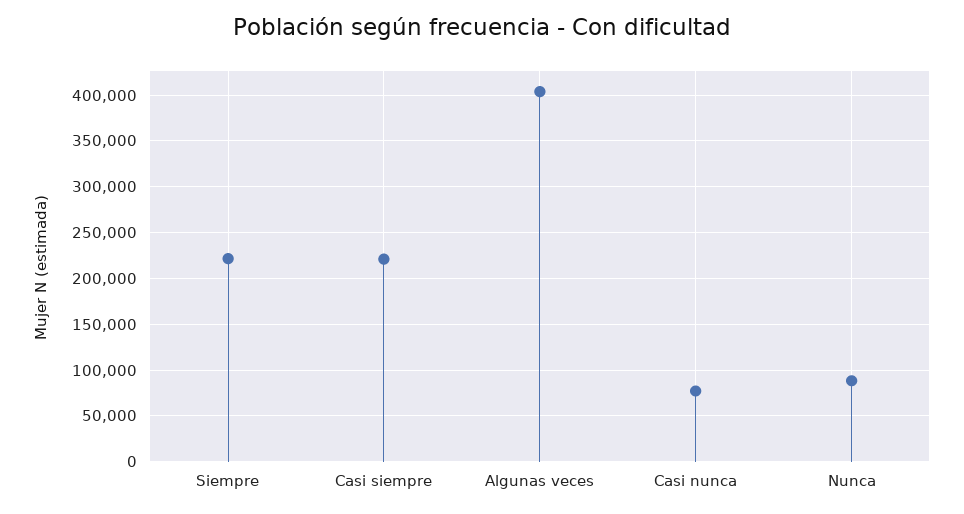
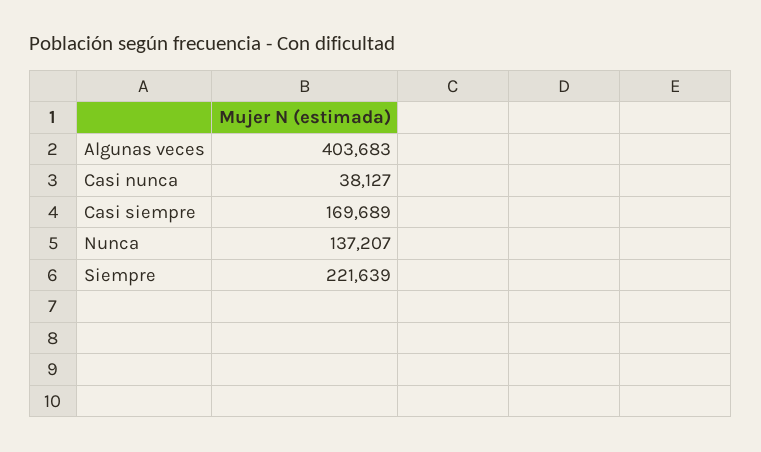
Casi siempre: 220000 -> 169689
Casi nunca: 80000 -> 38127
Nunca: 90000 -> 137207

